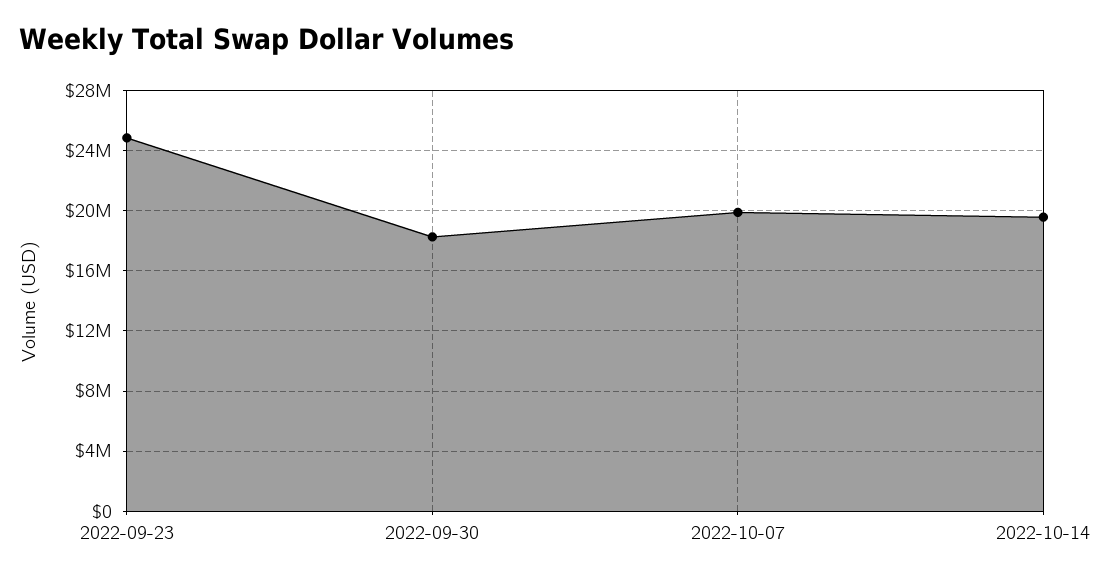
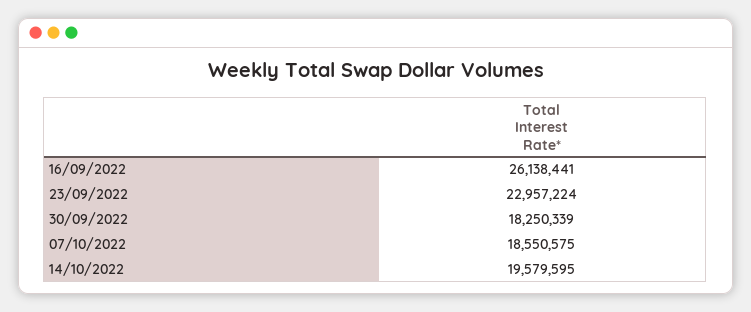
2022-09-23: 25000000 -> 22957224
2022-10-07: 20000000 -> 18550575
16/09/2022: none -> 26138441

